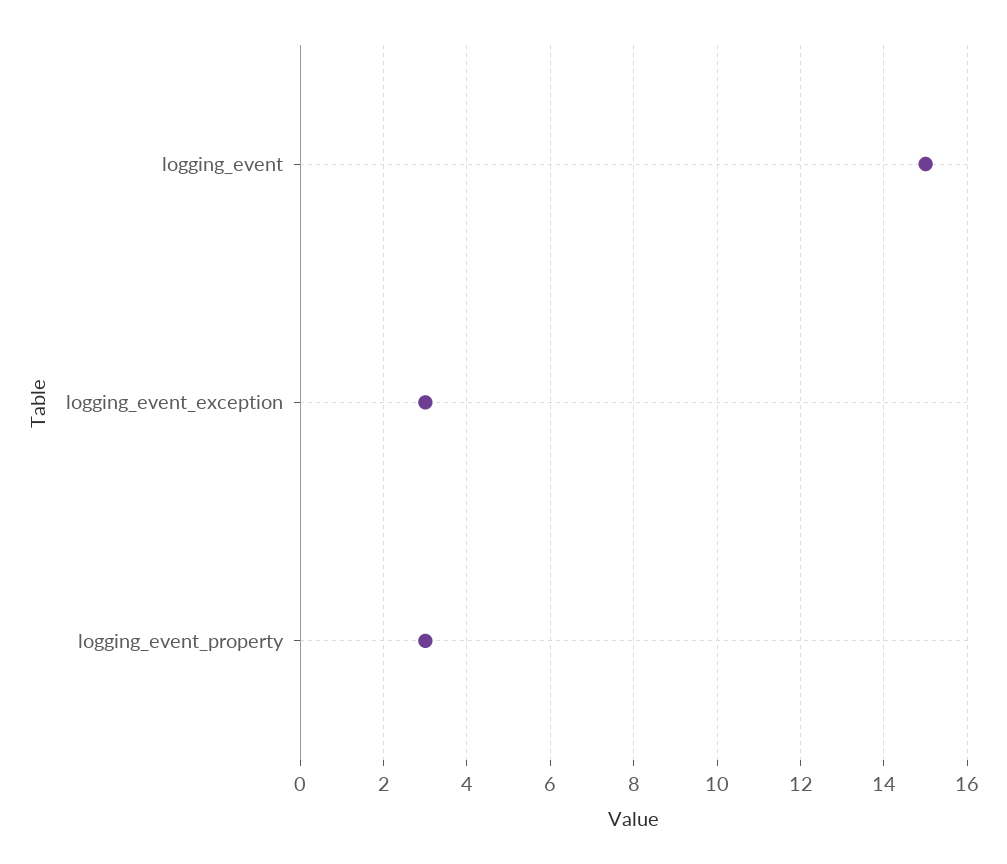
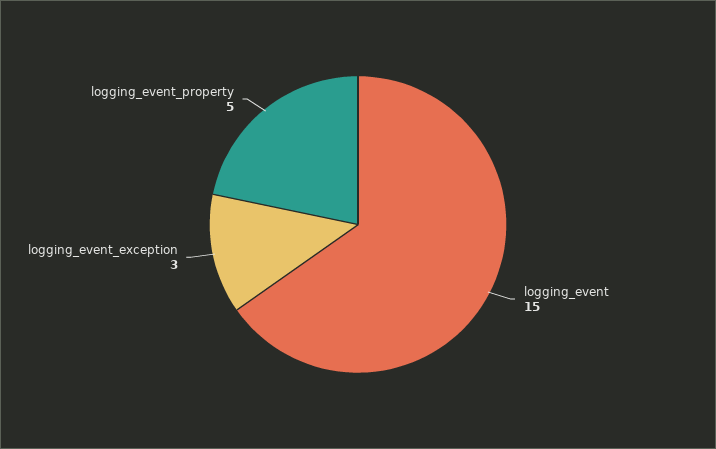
logging_event_property: 3 -> 5

